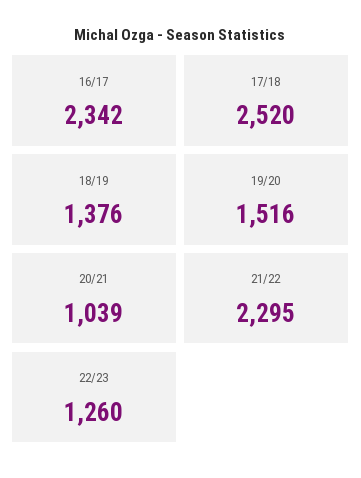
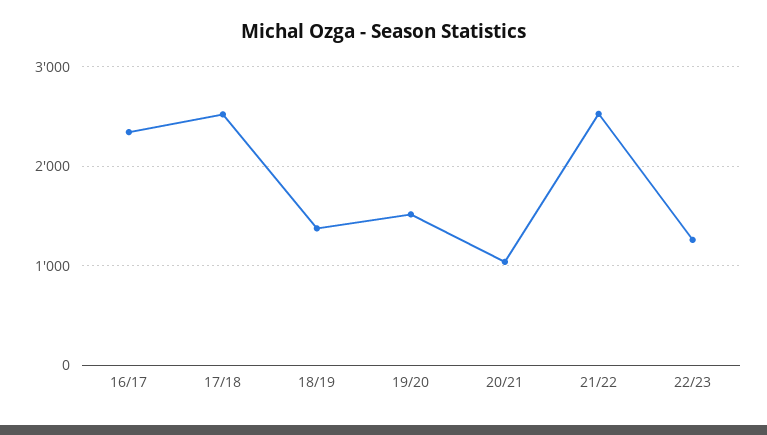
21/22: 2295 -> 2500

